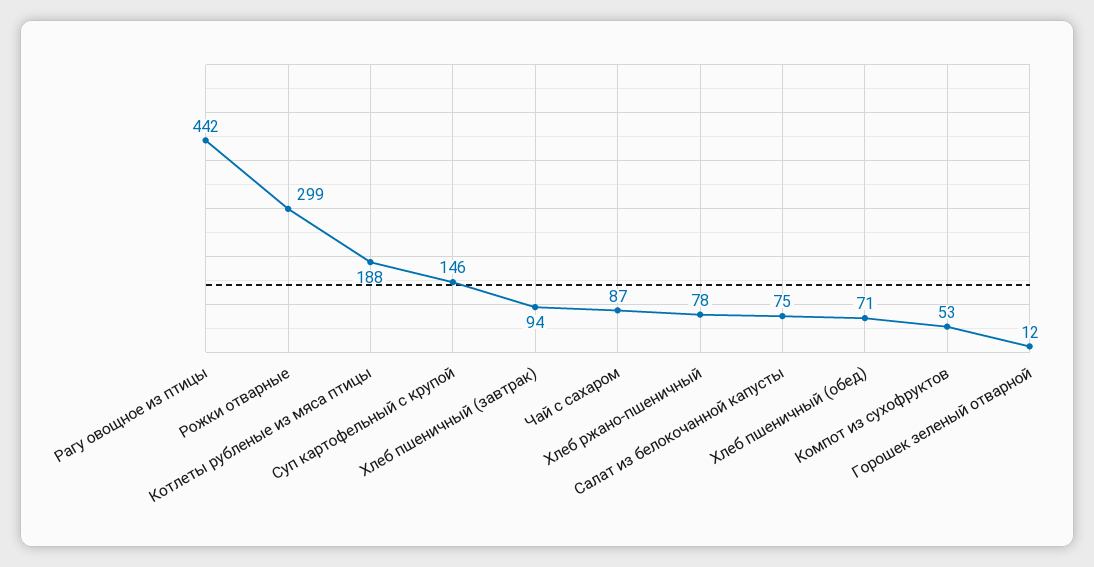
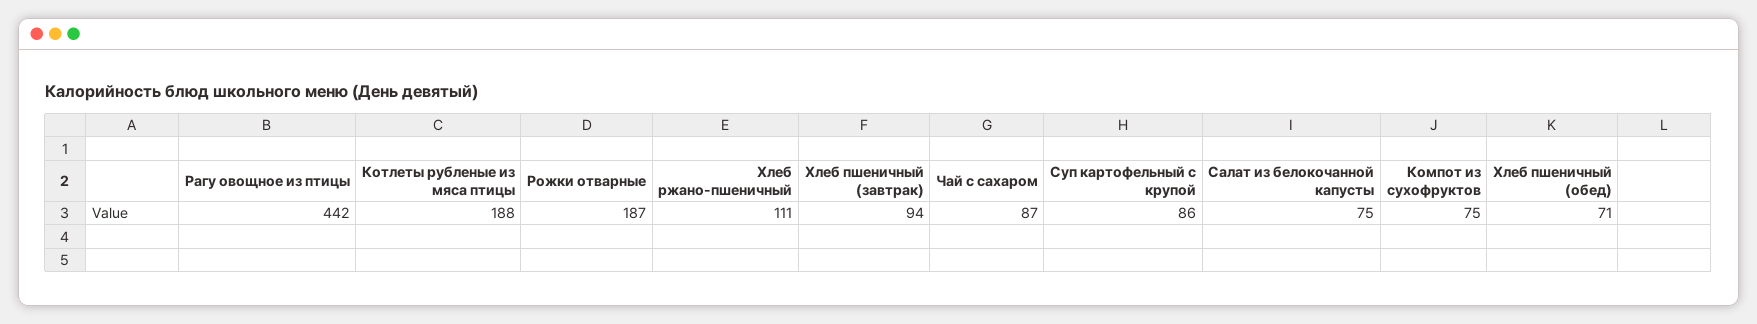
Рожки отварные: 299 -> 187
Суп картофельный с крупой: 146 -> 86
Хлеб ржано-пшеничный: 78 -> 111
Компот из сухофруктов: 53 -> 75
Горошек зеленый отварной: 12 -> none

